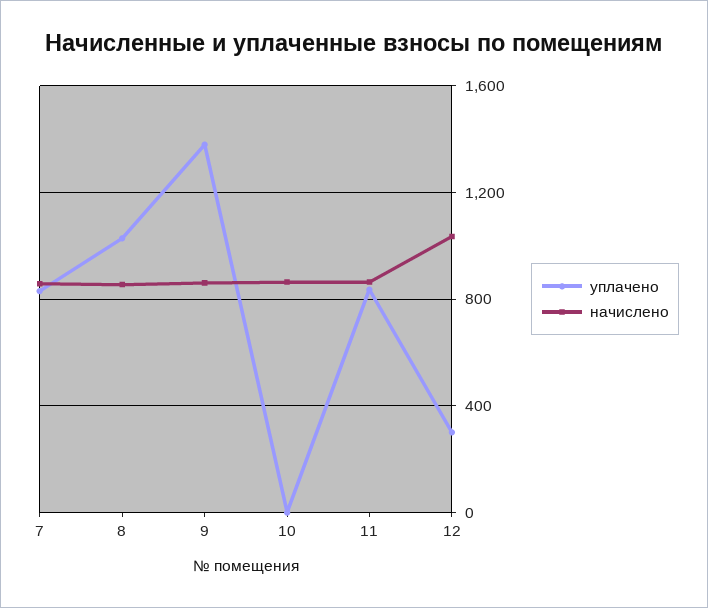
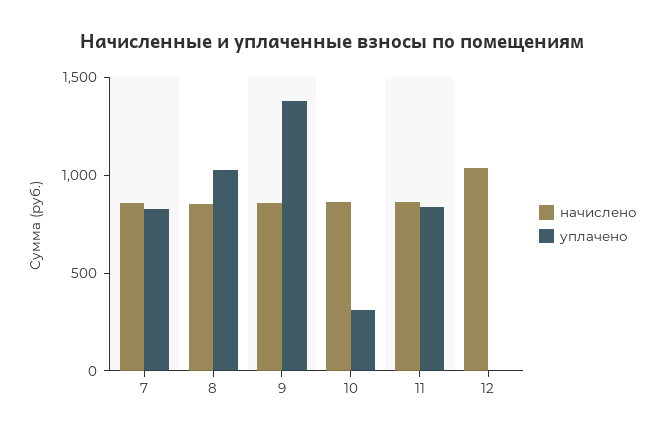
уплачено, 10: 0 -> 300
уплачено, 12: 300 -> 0

